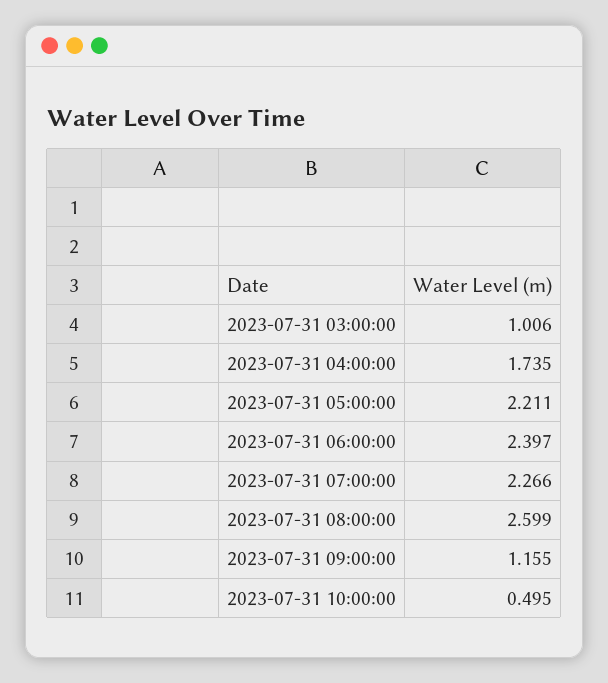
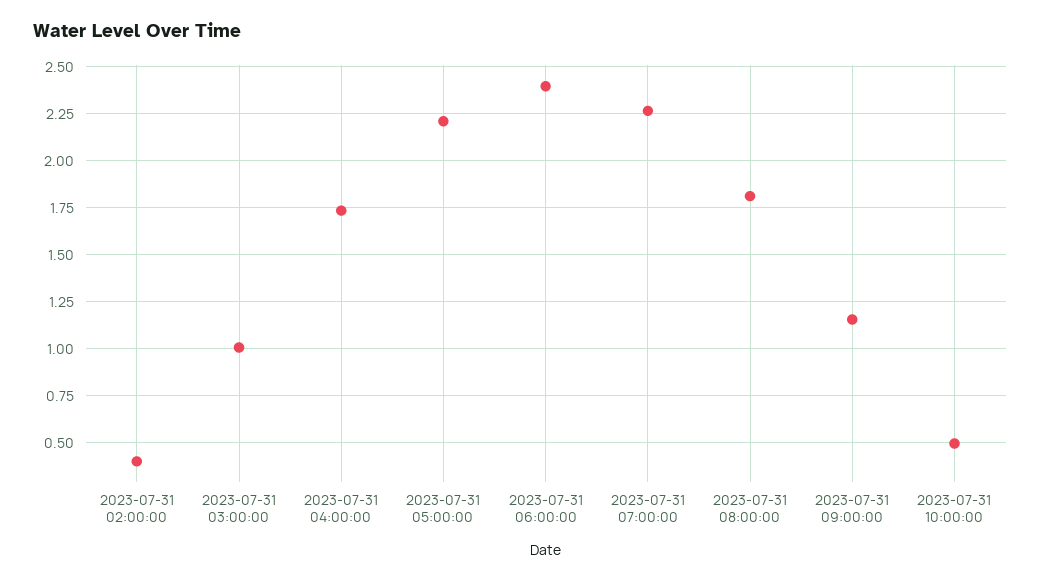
2023-07-31 08:00:00: 2.599 -> 1.8
2023-07-31 02:00:00: none -> 0.4

